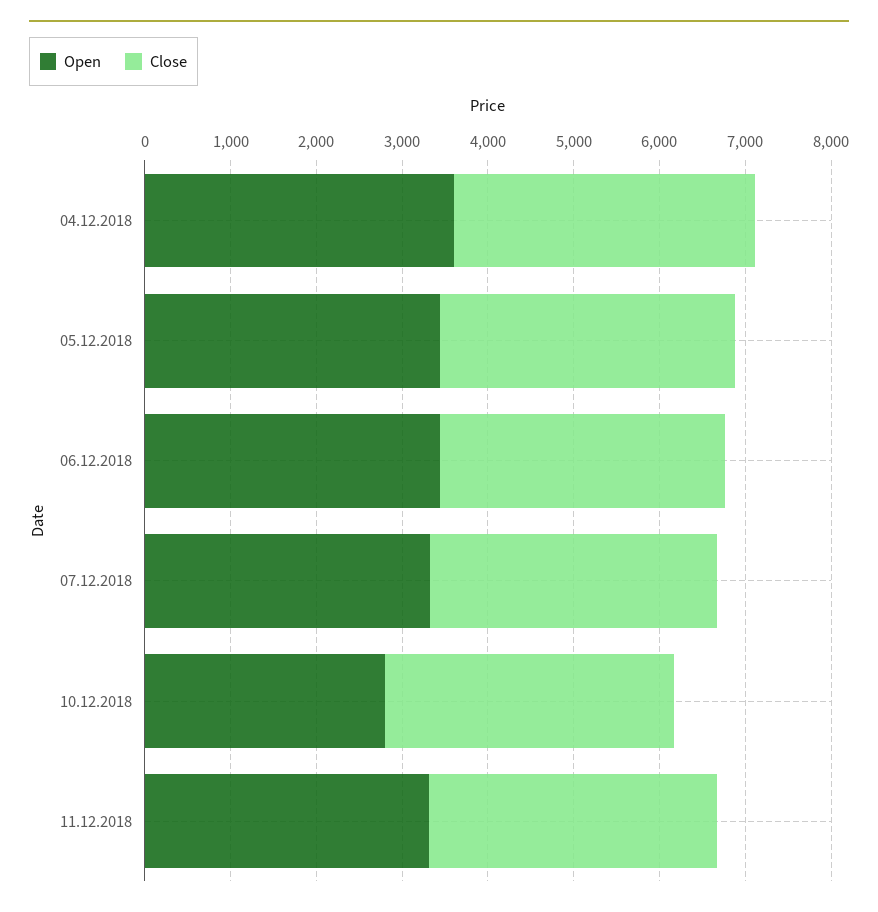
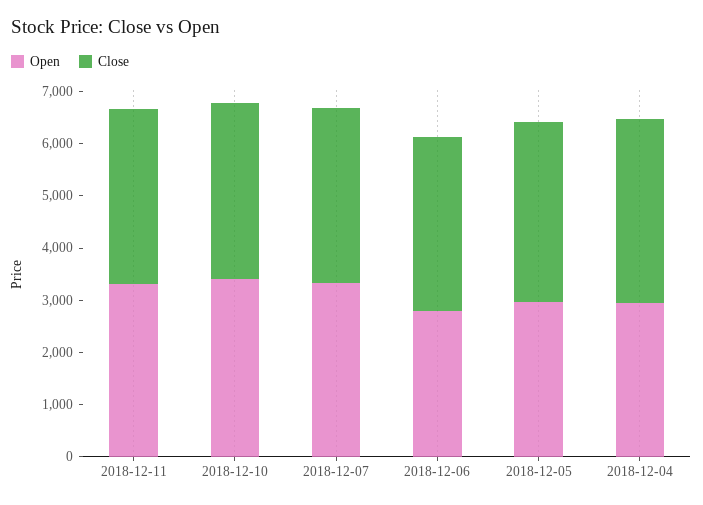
Open, 04.12.2018: 3600 -> 3000
Open, 05.12.2018: 3400 -> 3000
Open, 06.12.2018: 3400 -> 2800
Open, 10.12.2018: 2800 -> 3400

